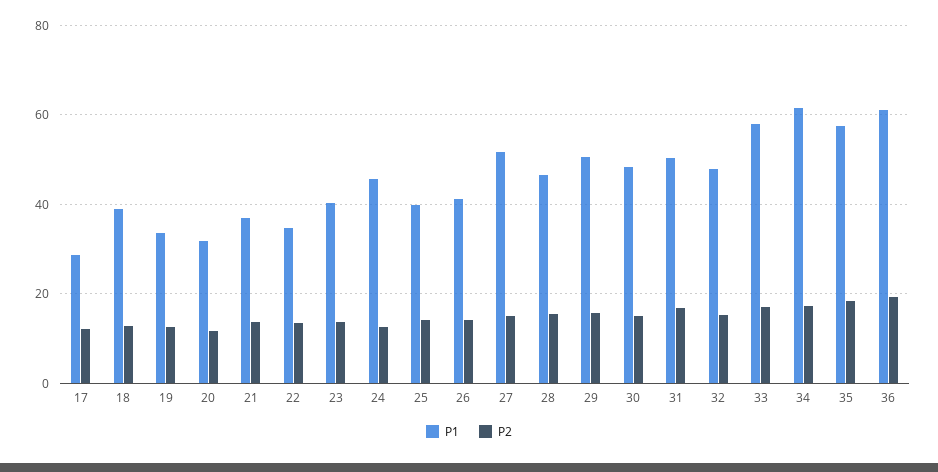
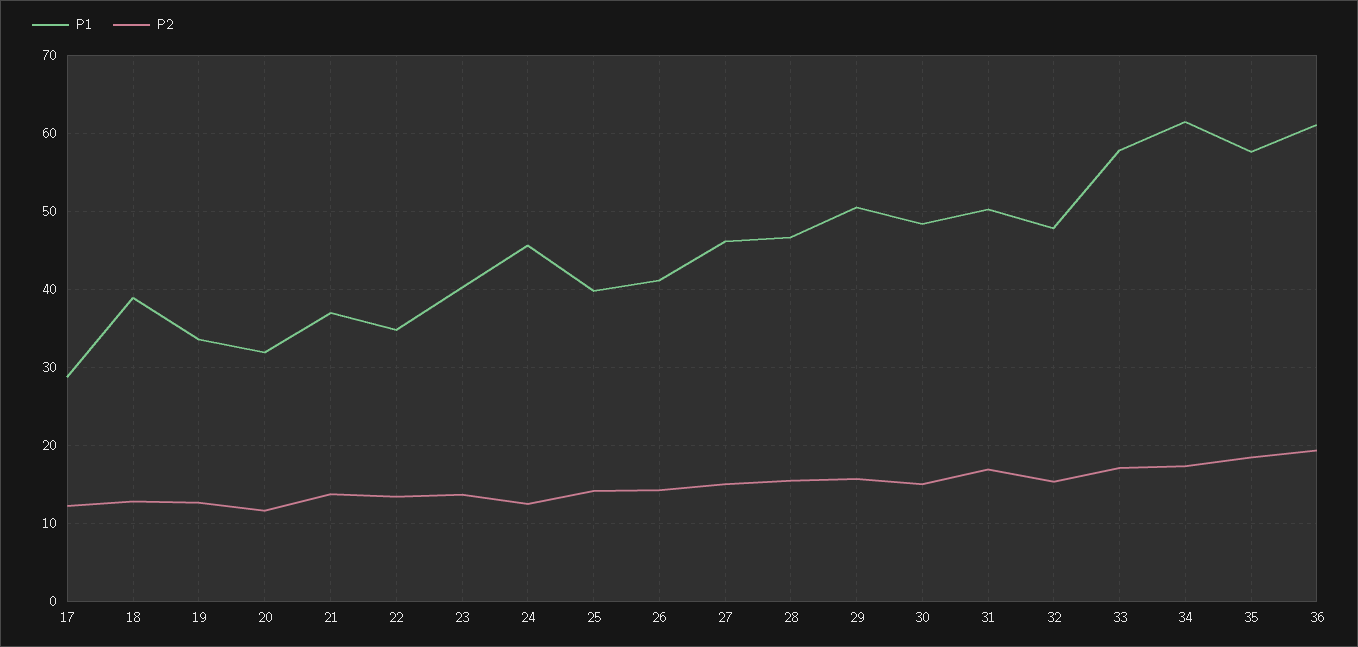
P1, 27: 52 -> 46

